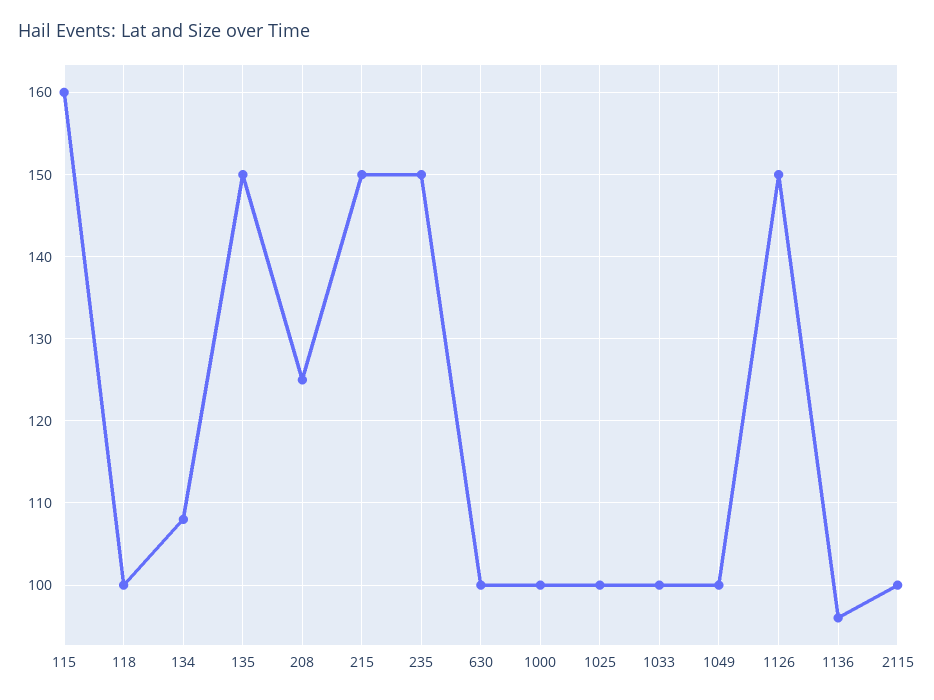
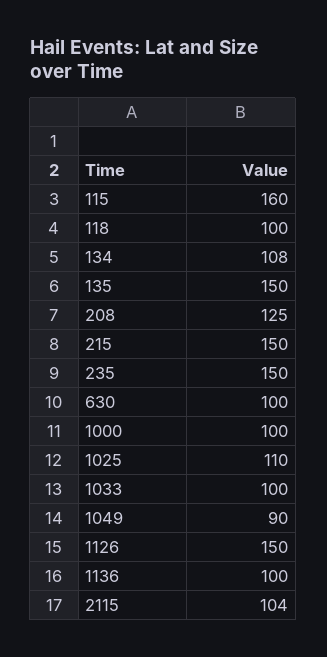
1025: 100 -> 110
1049: 100 -> 90
1136: 96 -> 100
2115: 100 -> 104

